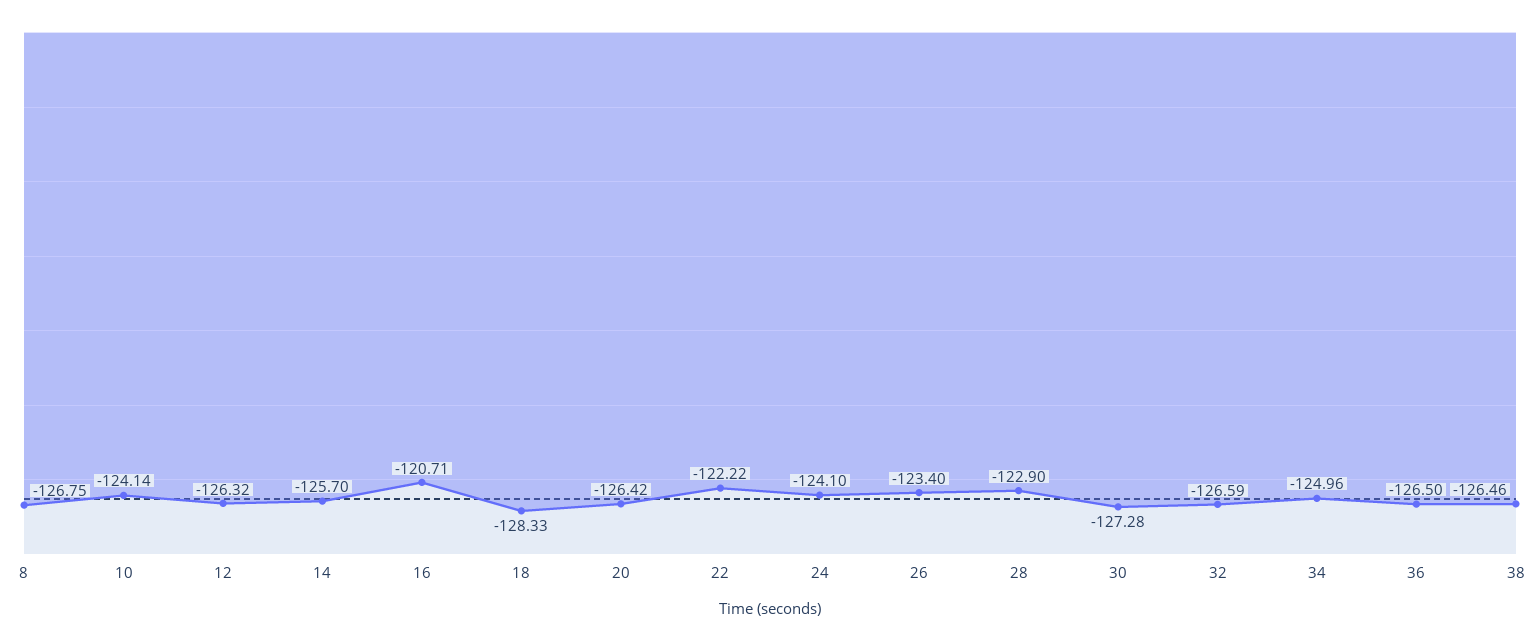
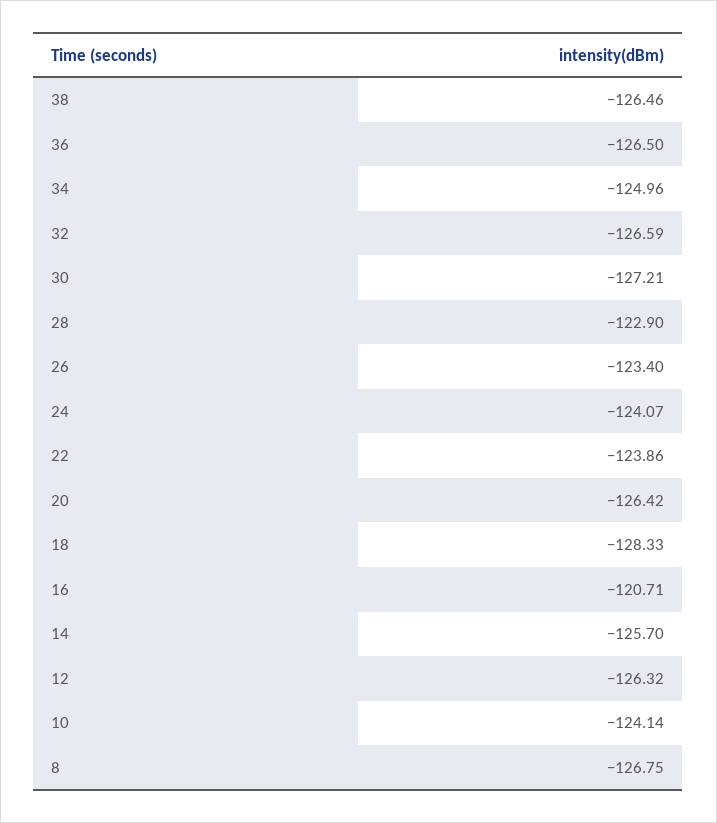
22: -122.22 -> -123.86
24: -124.1 -> -124.07
30: -127.28 -> -127.21

